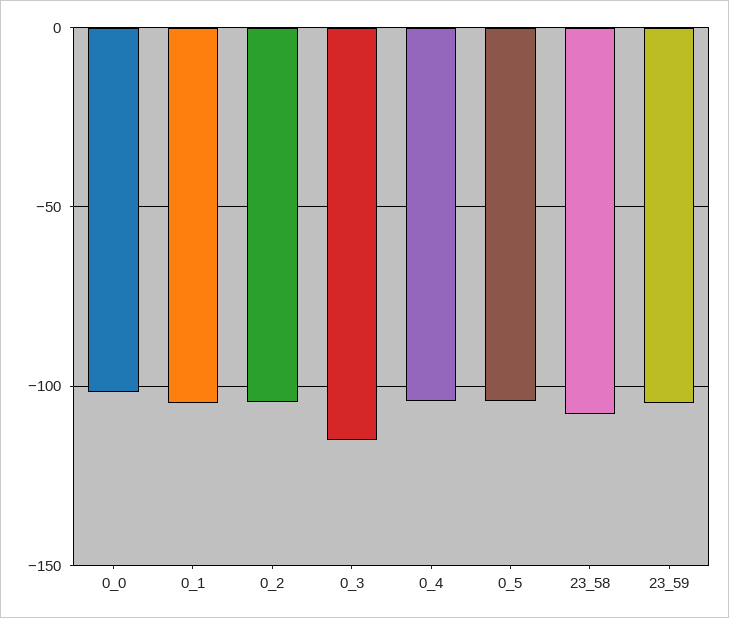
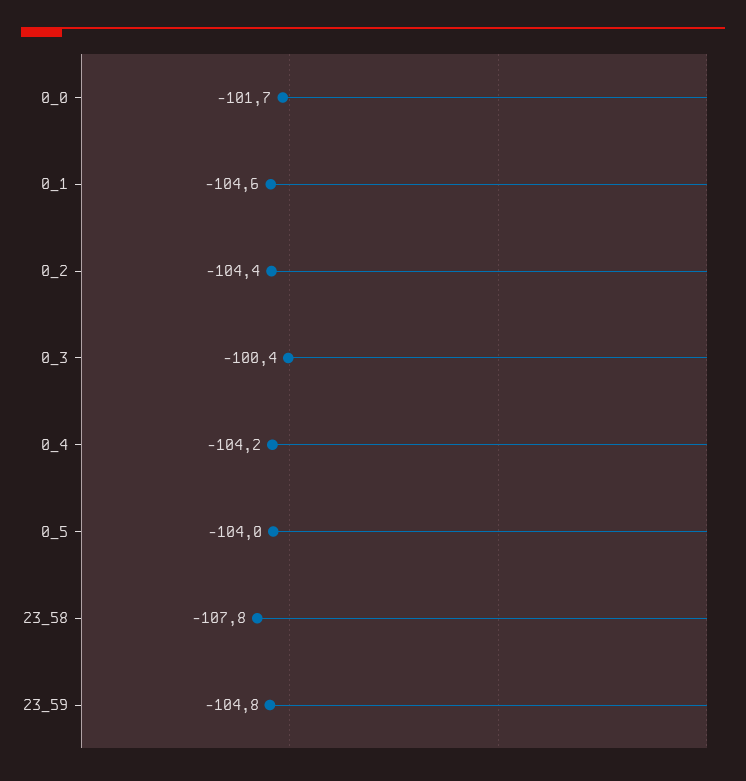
0_3: -115 -> -100.4

